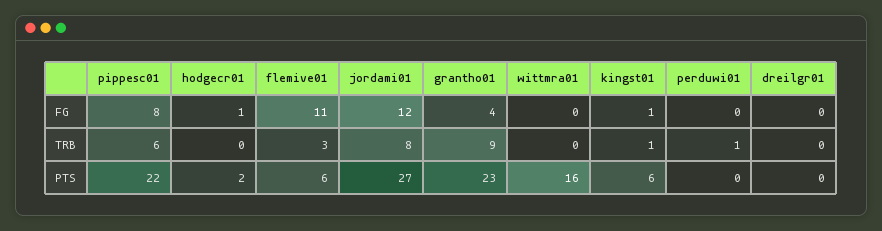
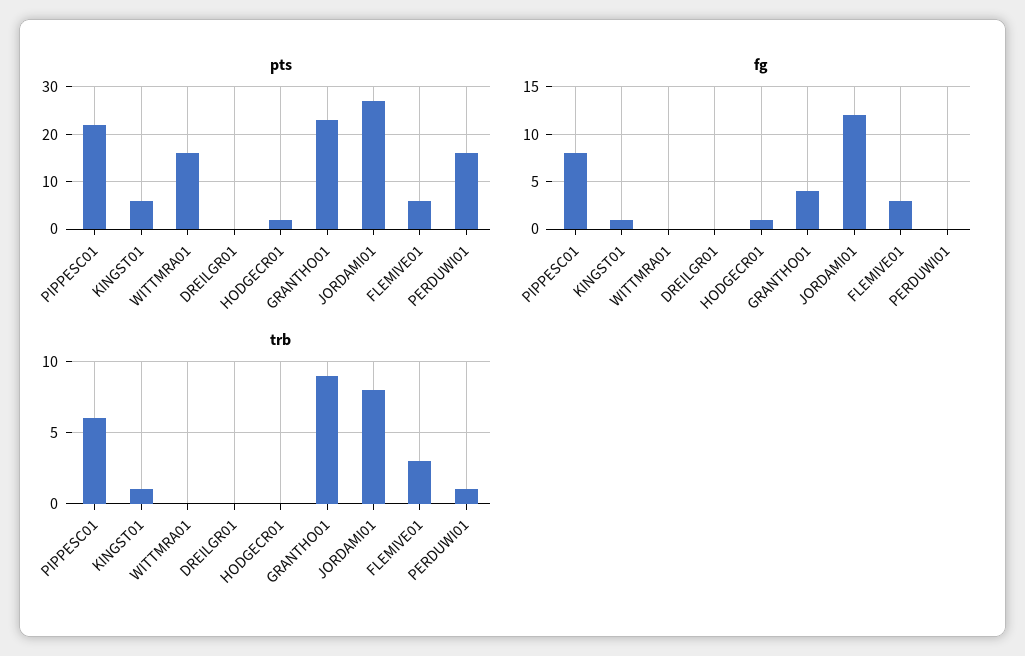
FG, flemive01: 11 -> 3
PTS, perduwi01: 0 -> 15

